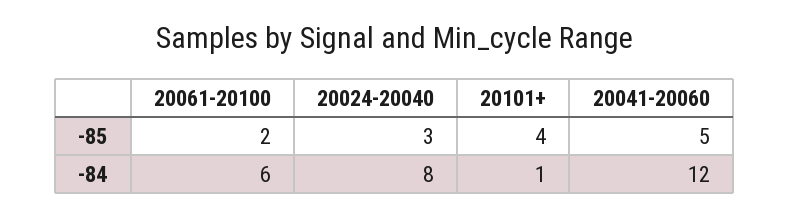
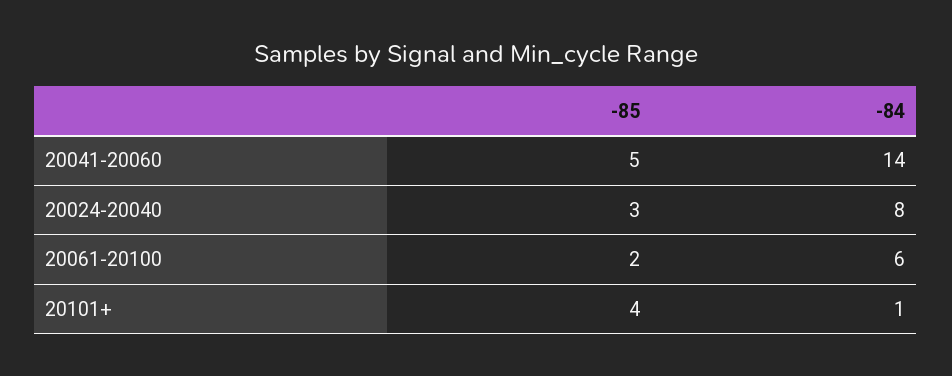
20041-20060, -84: 12 -> 14

